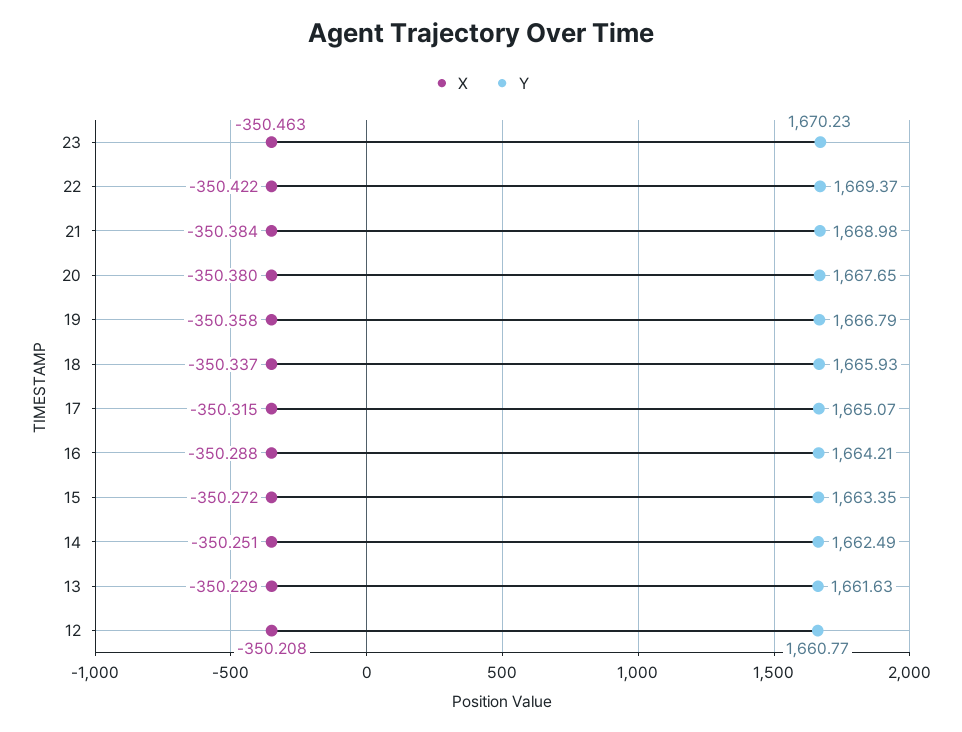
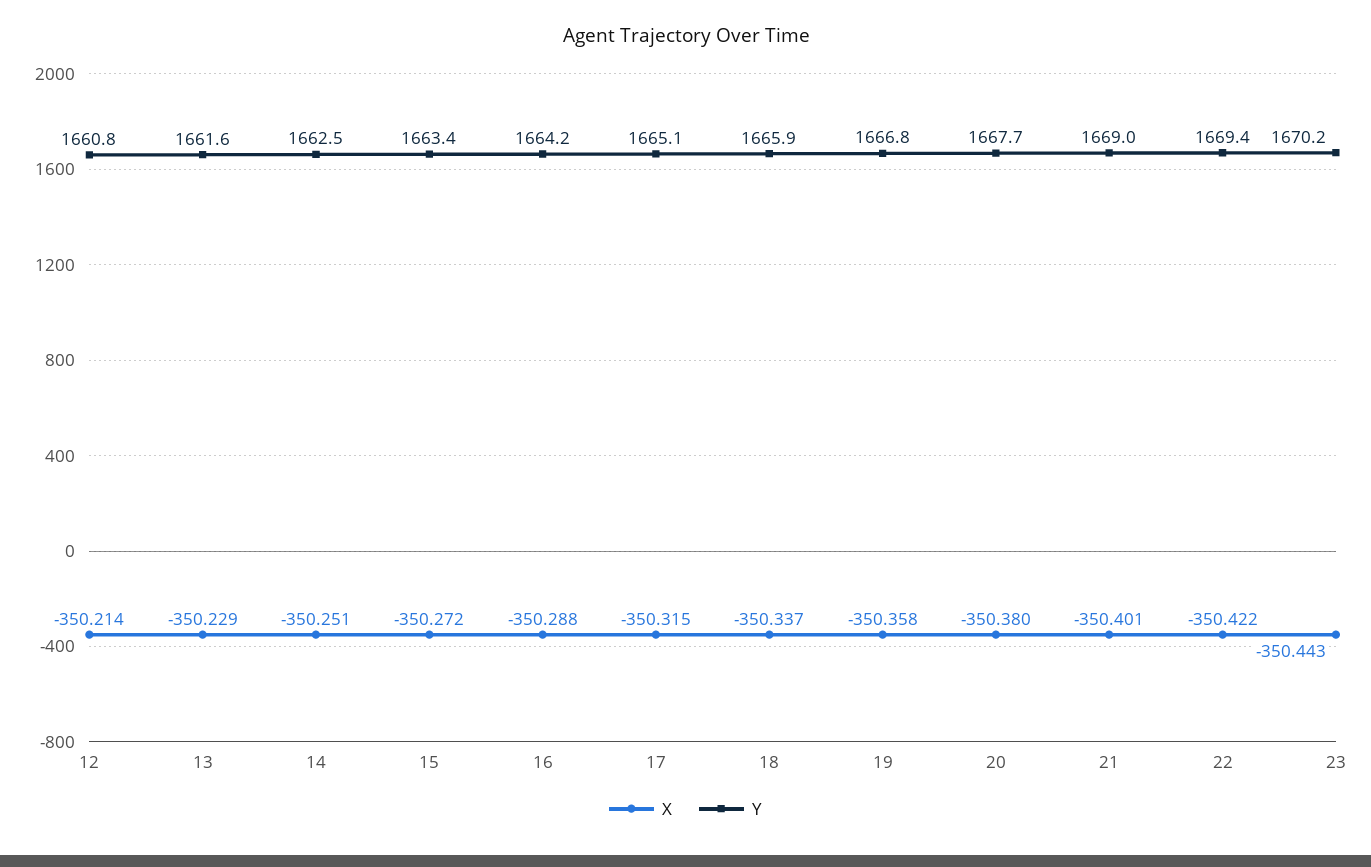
X, 23: -350.463 -> -350.443
X, 21: -350.384 -> -350.401
X, 12: -350.208 -> -350.214

